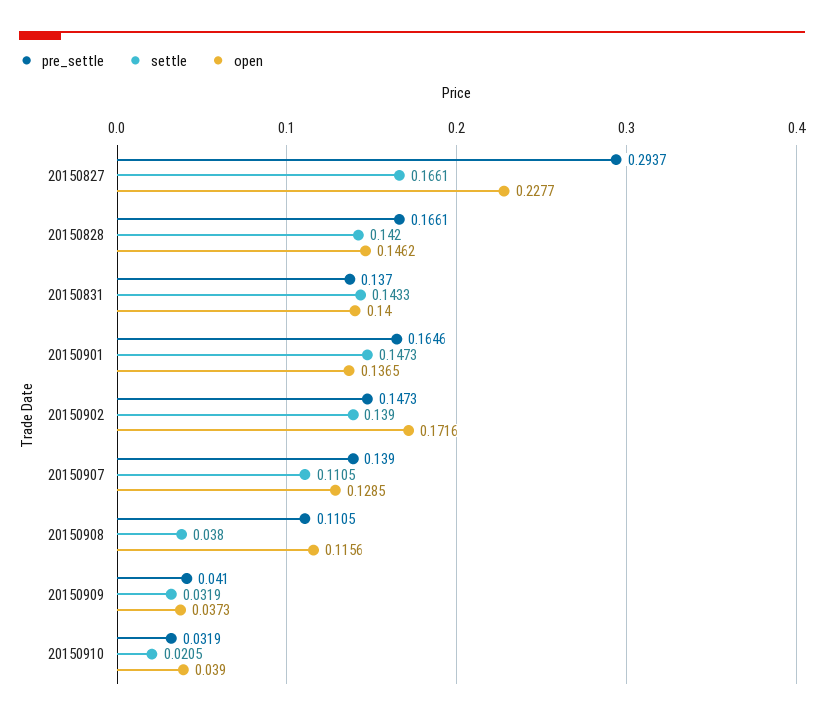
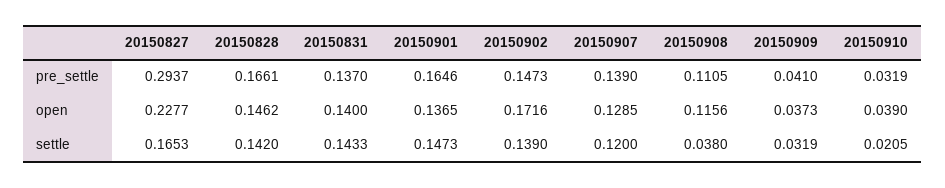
settle, 20150827: 0.1661 -> 0.1653
settle, 20150907: 0.1105 -> 0.12

